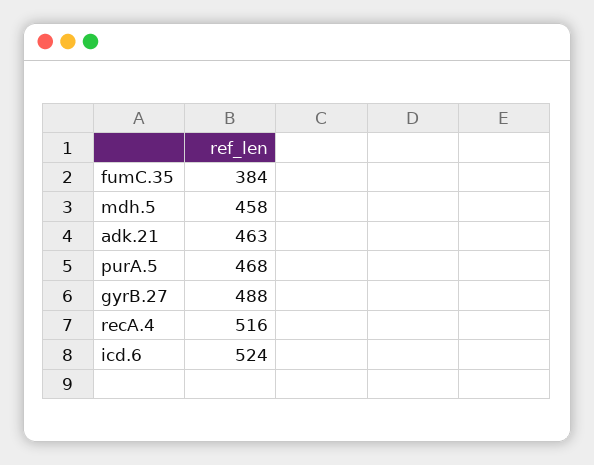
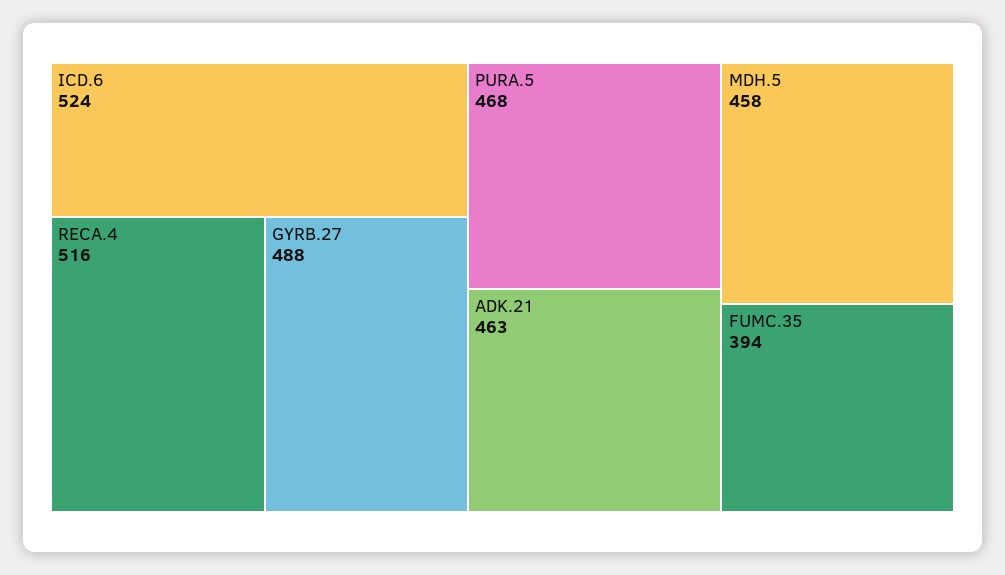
fumC.35: 384 -> 394

